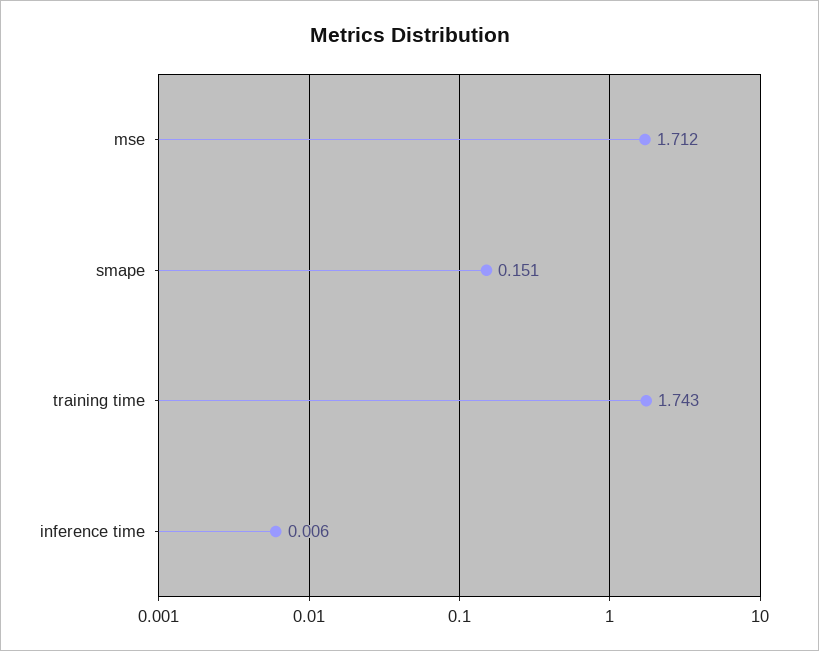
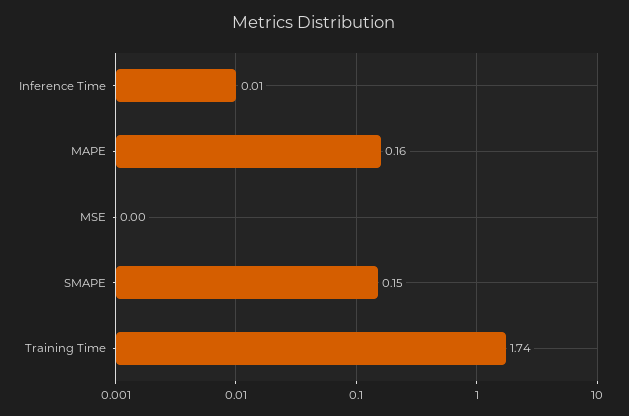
mse: 1.712 -> 0
MAPE: none -> 0.16

